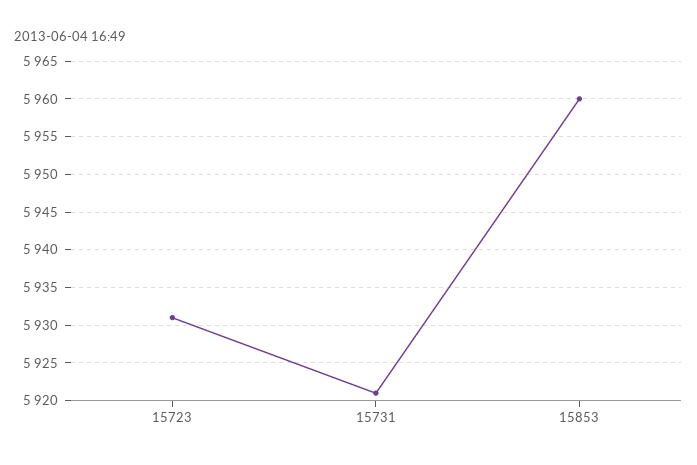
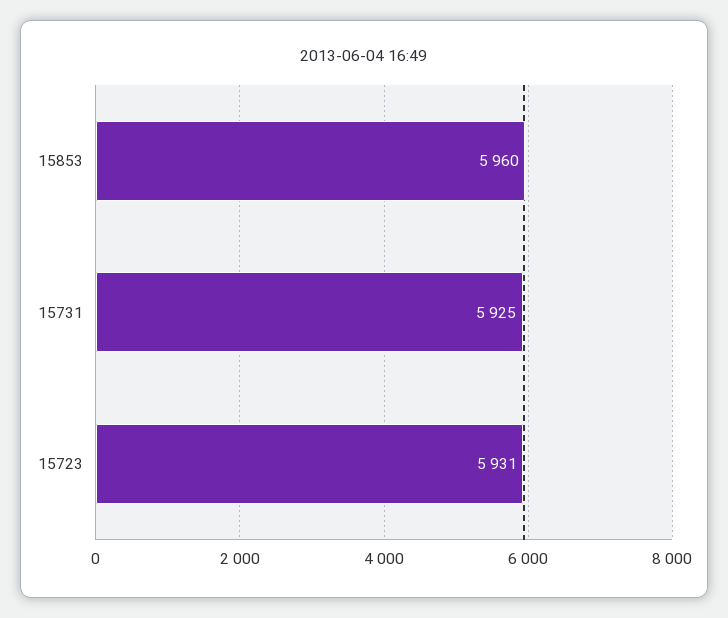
15731: 5921 -> 5925

